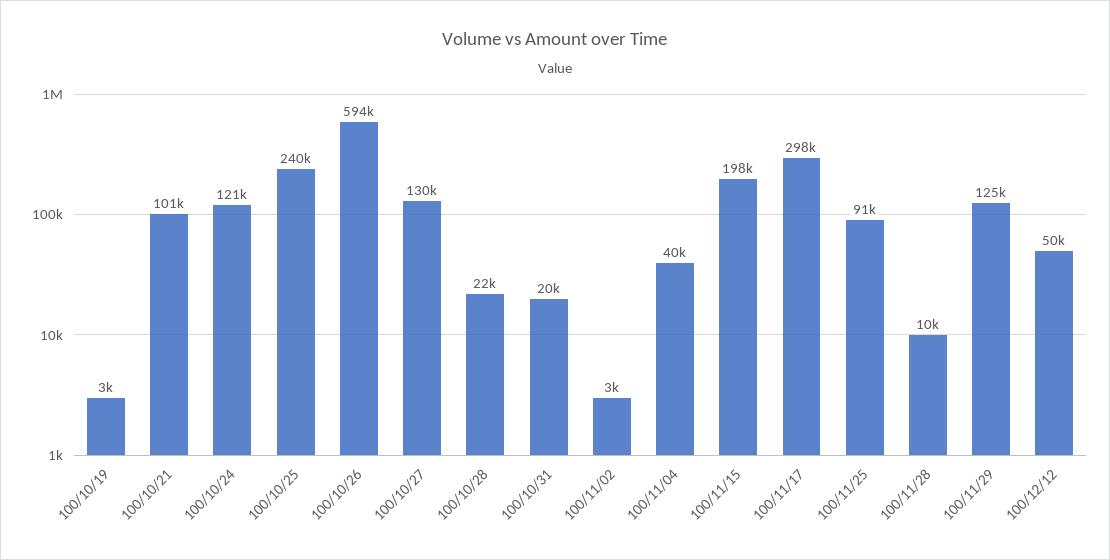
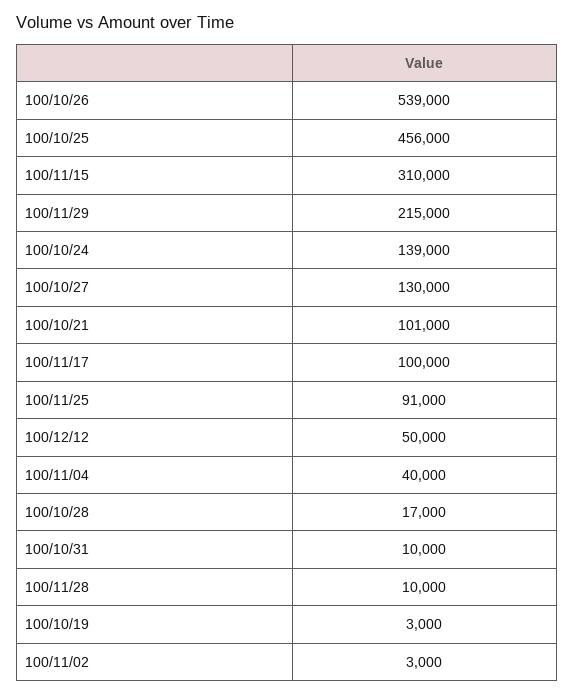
100/10/24: 121000 -> 139000
100/10/25: 240000 -> 456000
100/10/26: 594000 -> 539000
100/10/28: 22000 -> 17000
100/10/31: 20000 -> 10000
100/11/15: 198000 -> 310000
100/11/17: 298000 -> 100000
100/11/29: 125000 -> 215000

